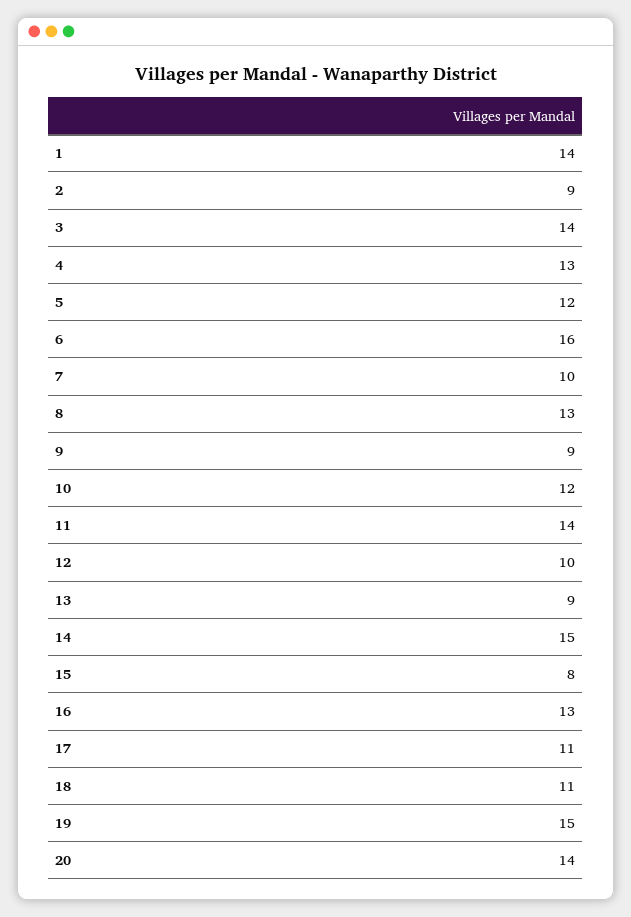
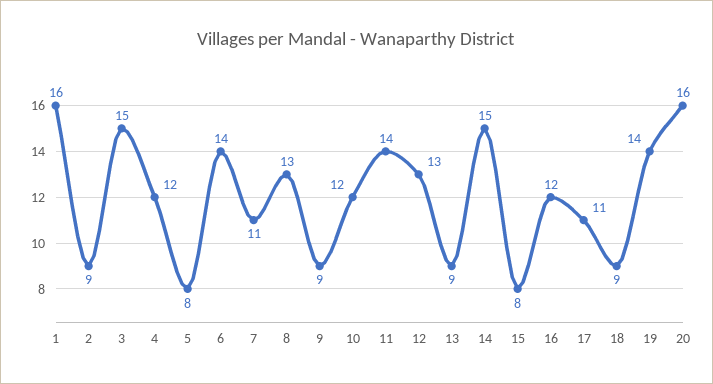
1: 14 -> 16
3: 14 -> 15
4: 13 -> 12
5: 12 -> 8
6: 16 -> 14
7: 10 -> 11
12: 10 -> 13
16: 13 -> 12
18: 11 -> 9
19: 15 -> 14
20: 14 -> 16

